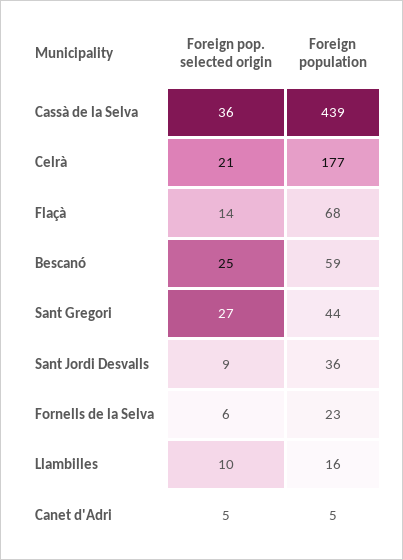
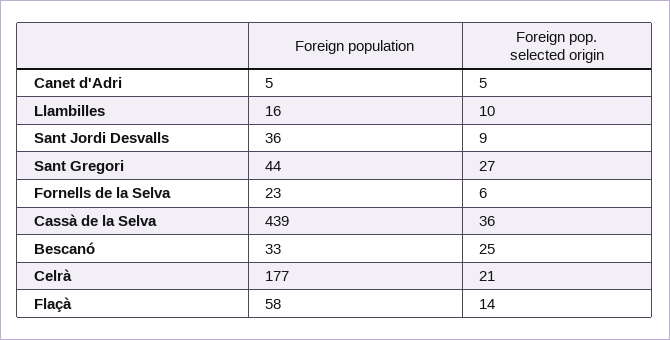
Foreign population, Flaçà: 68 -> 58
Foreign population, Bescanó: 59 -> 33

